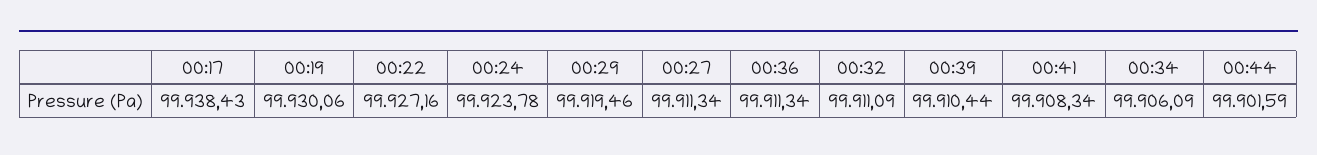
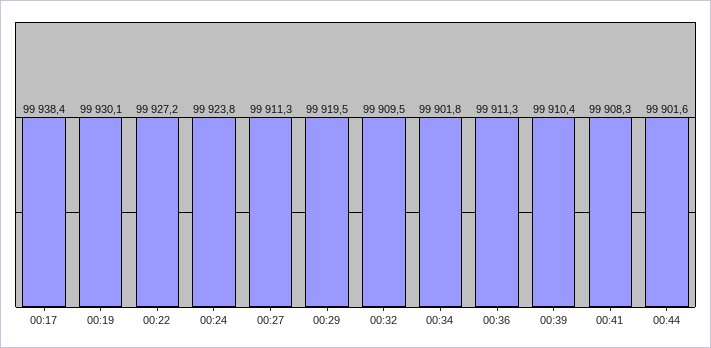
00:32: 99911.09 -> 99909.5
00:34: 99906.09 -> 99901.8

